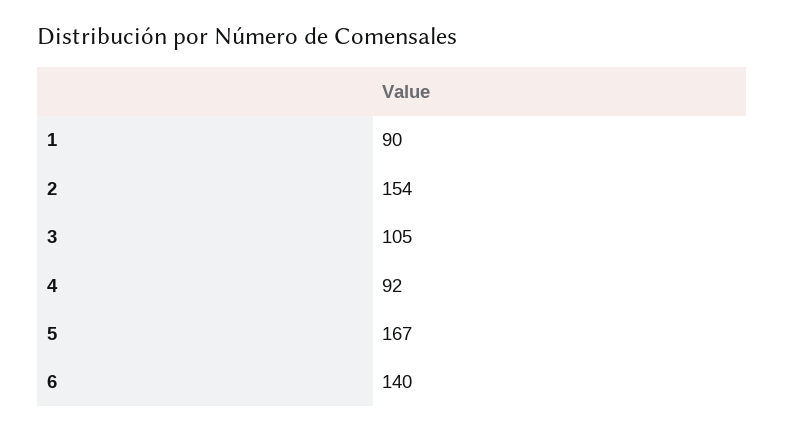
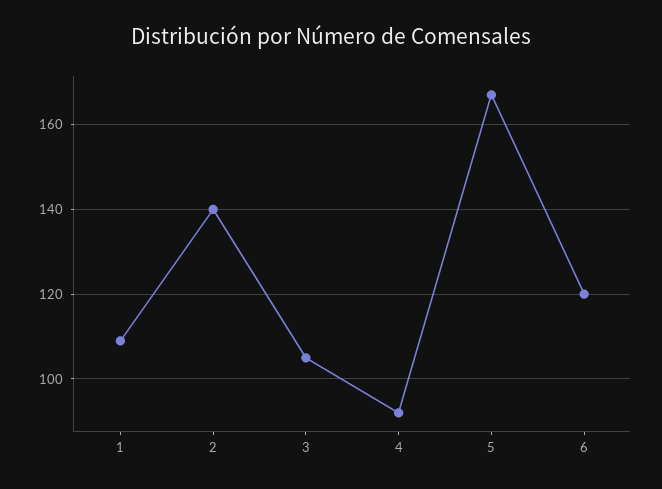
1: 90 -> 110
2: 154 -> 140
6: 140 -> 120

